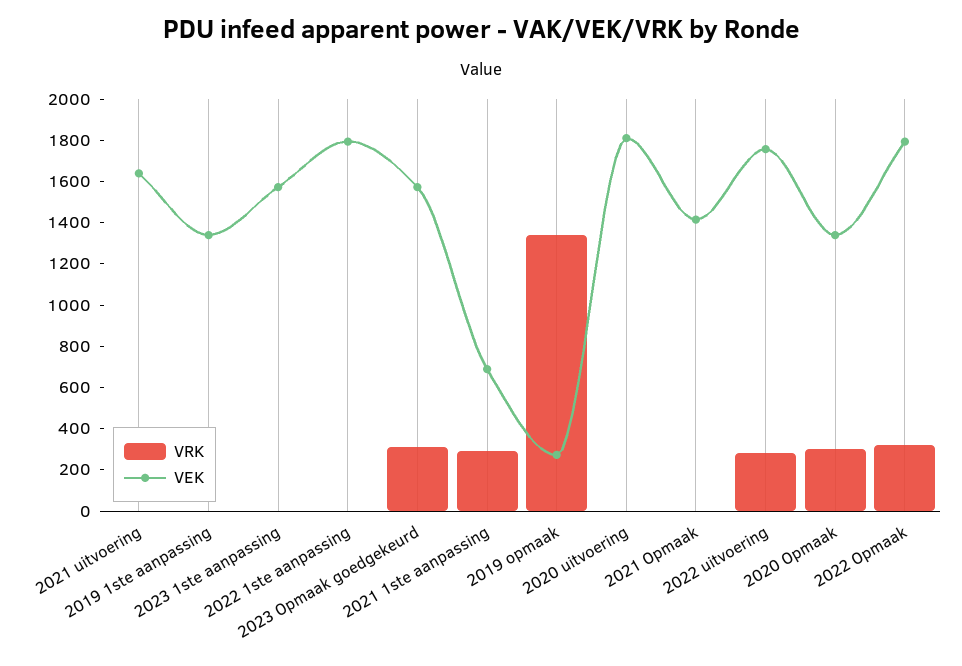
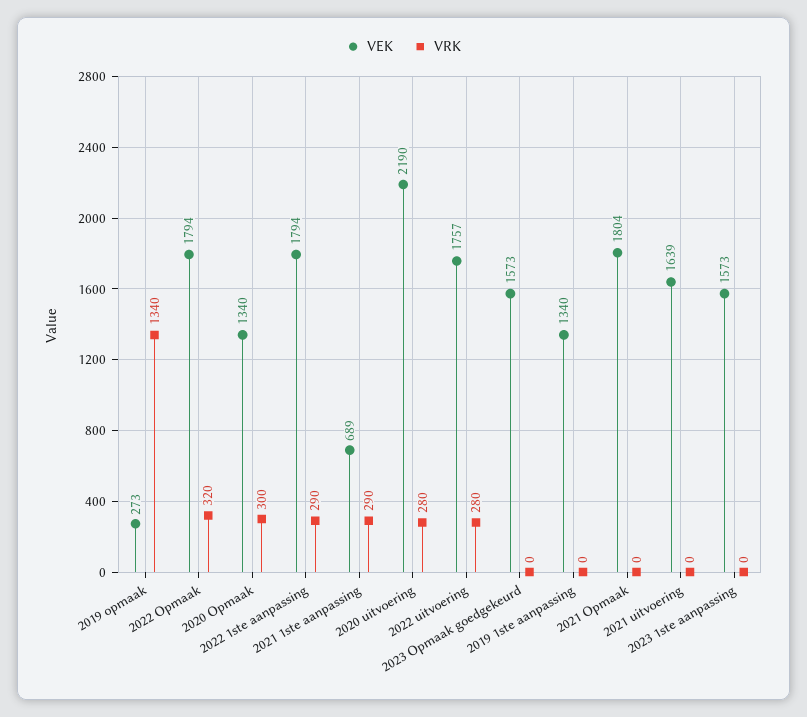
VRK, 2022 1ste aanpassing: 0 -> 290
VRK, 2023 Opmaak goedgekeurd: 300 -> 0
VRK, 2020 uitvoering: 0 -> 280
VEK, 2020 uitvoering: 1800 -> 2190
VEK, 2021 Opmaak: 1400 -> 1804

